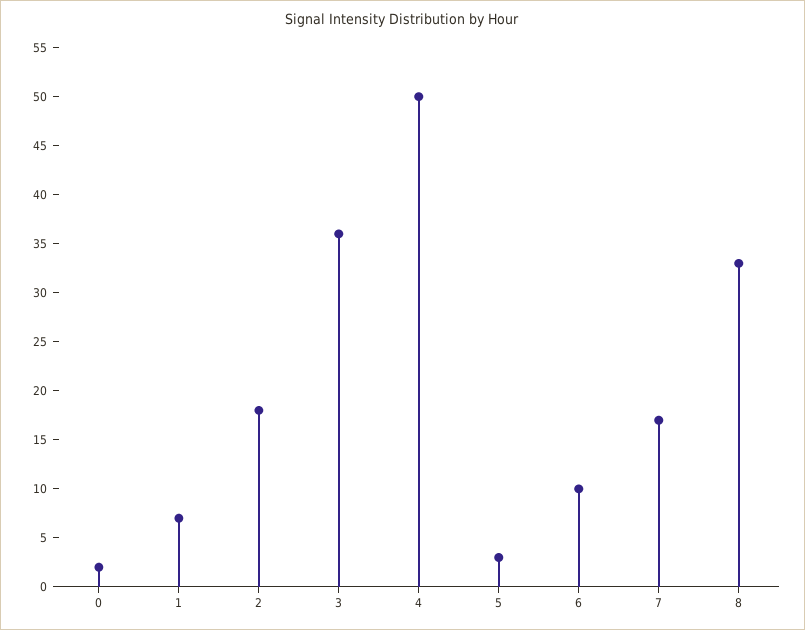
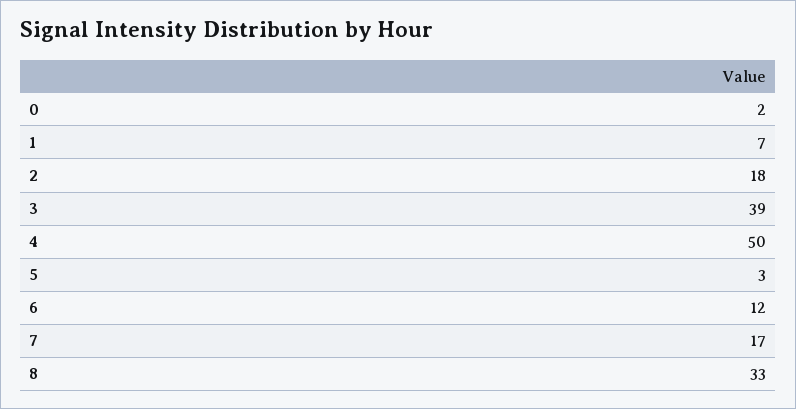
3: 36 -> 39
6: 10 -> 12

